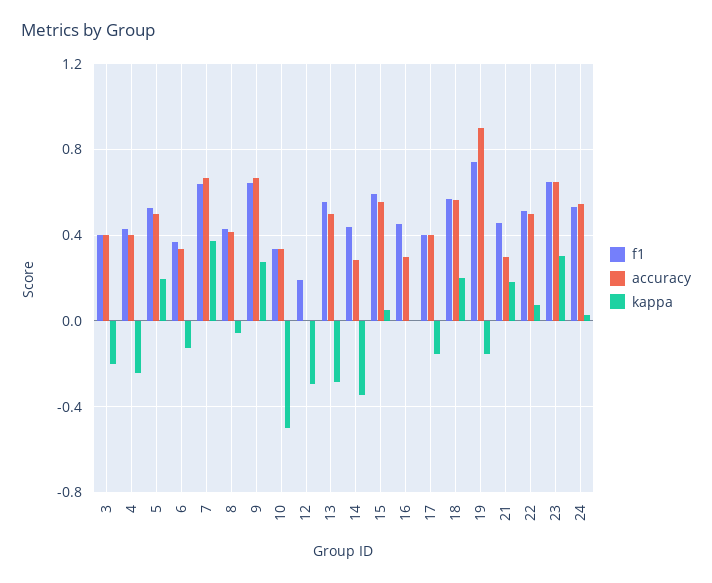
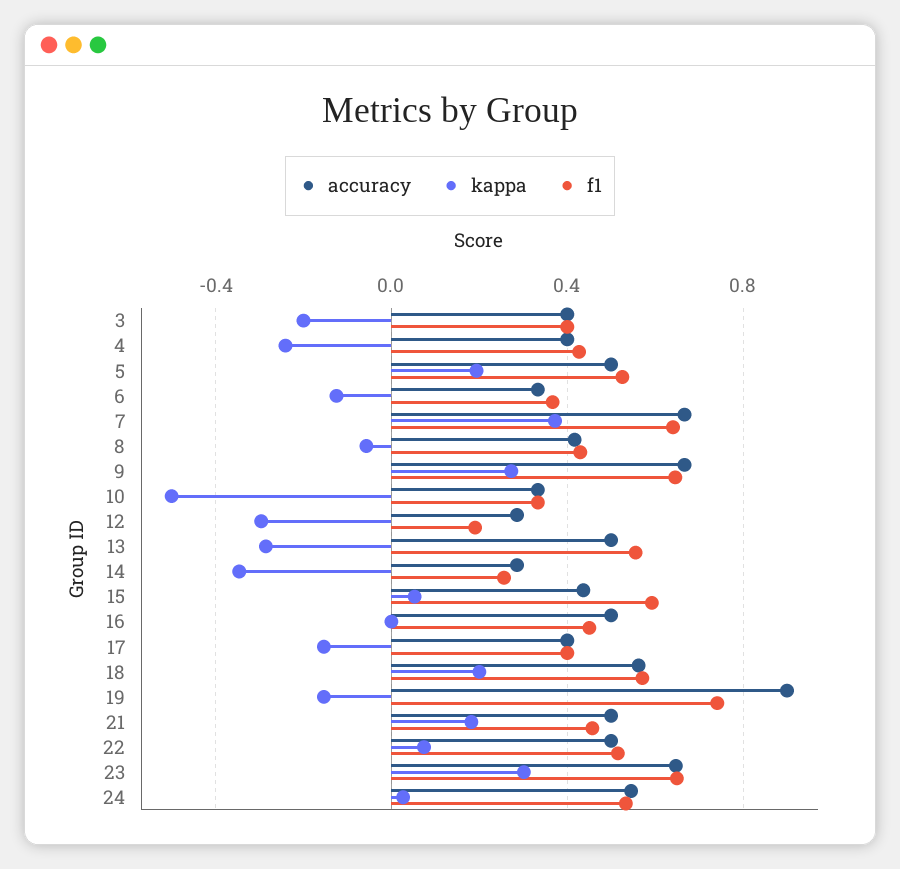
accuracy, 12: 0 -> 0.3
f1, 14: 0.45 -> 0.25
accuracy, 15: 0.55 -> 0.45
accuracy, 16: 0.3 -> 0.5
accuracy, 21: 0.3 -> 0.5

